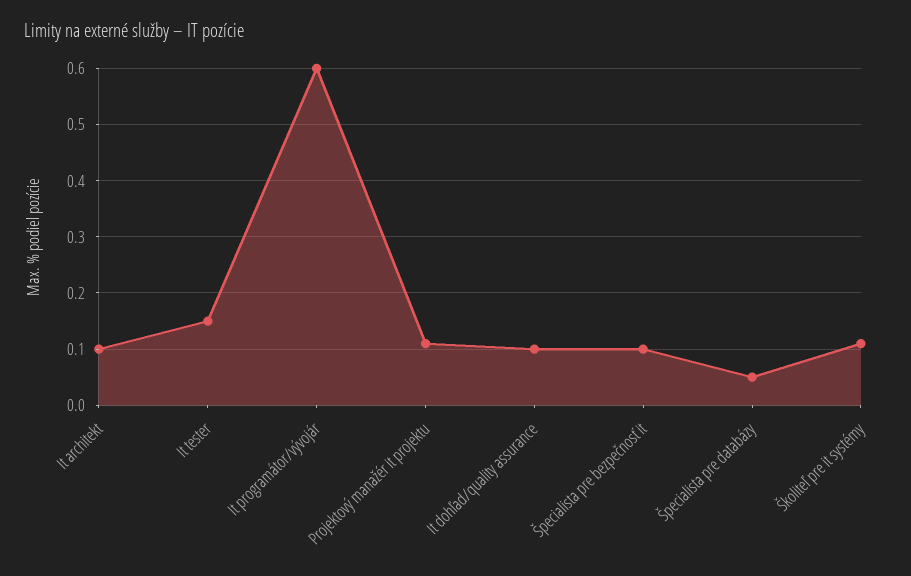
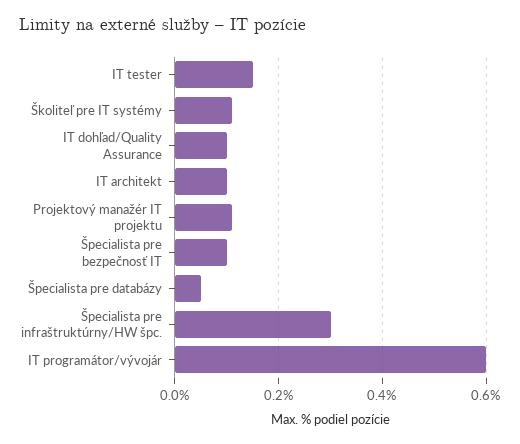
Špecialista pre infraštruktúrny/HW špc.: none -> 0.3

